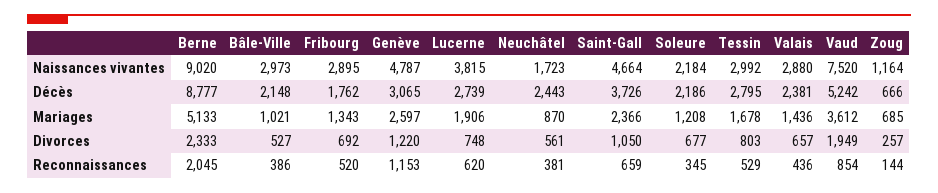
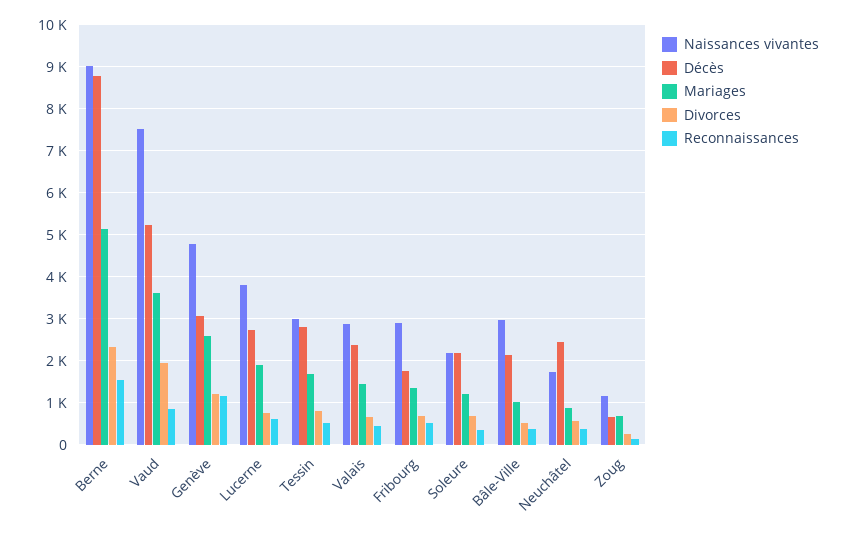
Naissances vivantes, Saint-Gall: 4664 -> none
Décès, Saint-Gall: 3726 -> none
Mariages, Saint-Gall: 2366 -> none
Divorces, Saint-Gall: 1050 -> none
Reconnaissances, Berne: 2045 -> 1600
Reconnaissances, Saint-Gall: 659 -> none

